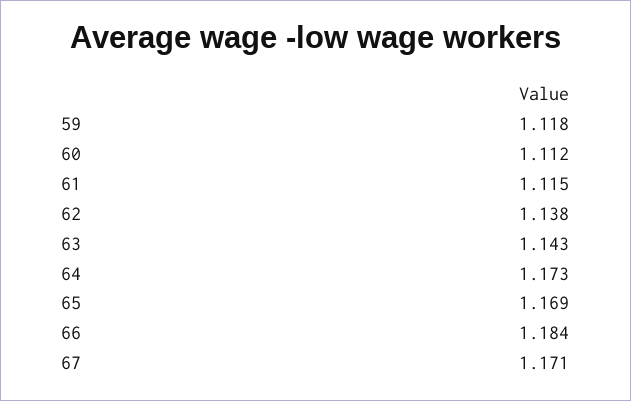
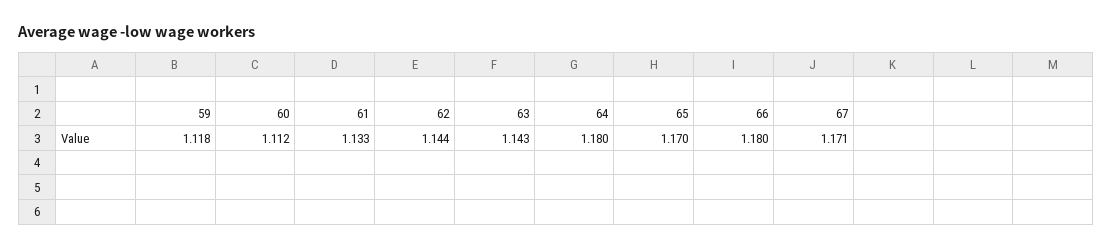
61: 1.115 -> 1.133
62: 1.138 -> 1.144
64: 1.173 -> 1.18
65: 1.169 -> 1.17
66: 1.184 -> 1.18

